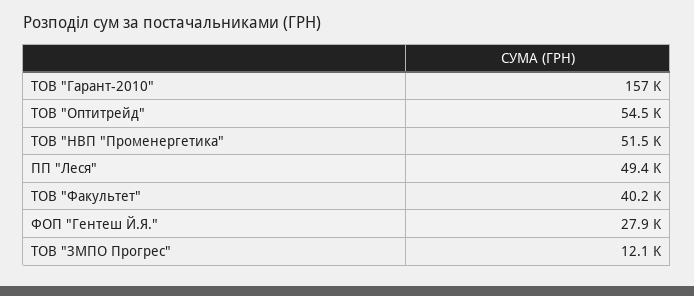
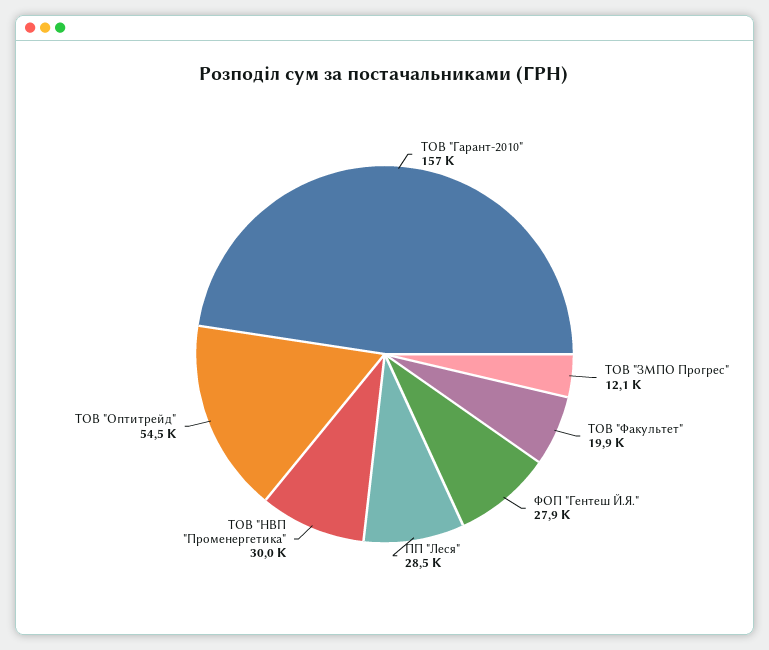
ТОВ "НВП "Променергетика": 51500 -> 30000
ПП "Леся": 49400 -> 28500
ТОВ "Факультет": 40200 -> 19900

